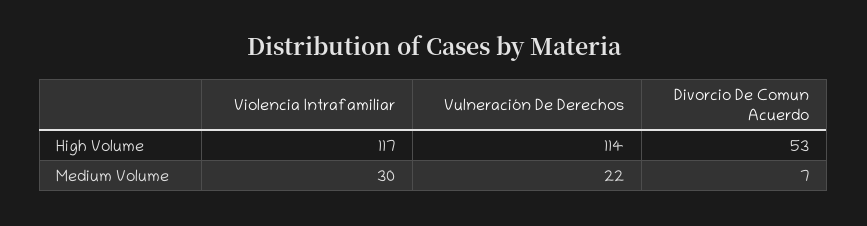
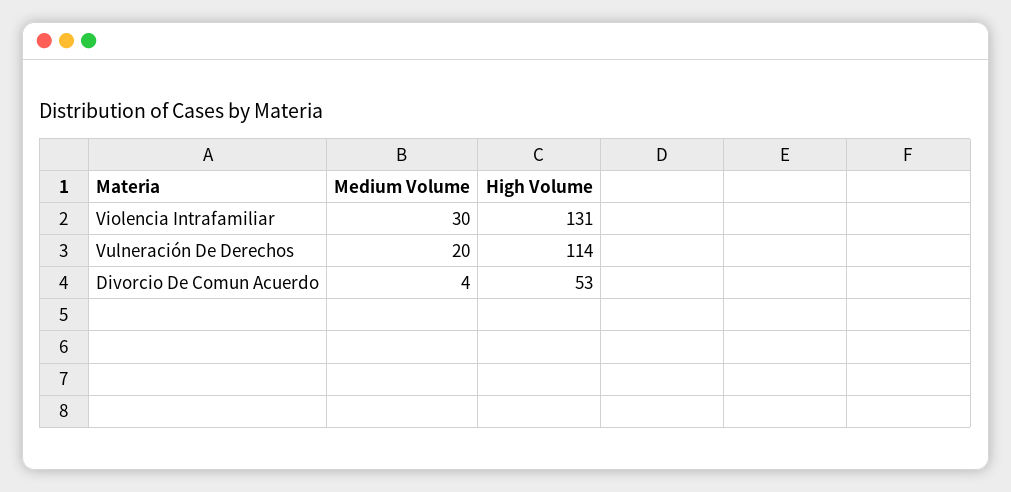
Violencia Intrafamiliar, High Volume: 117 -> 131
Vulneración De Derechos, Medium Volume: 22 -> 20
Divorcio De Comun Acuerdo, Medium Volume: 7 -> 4

